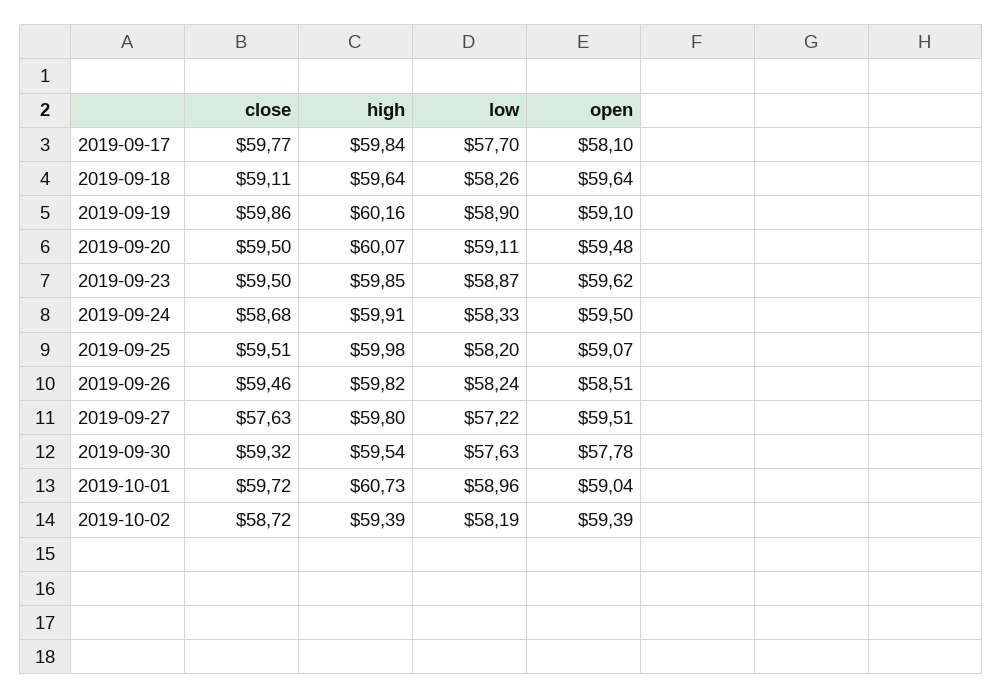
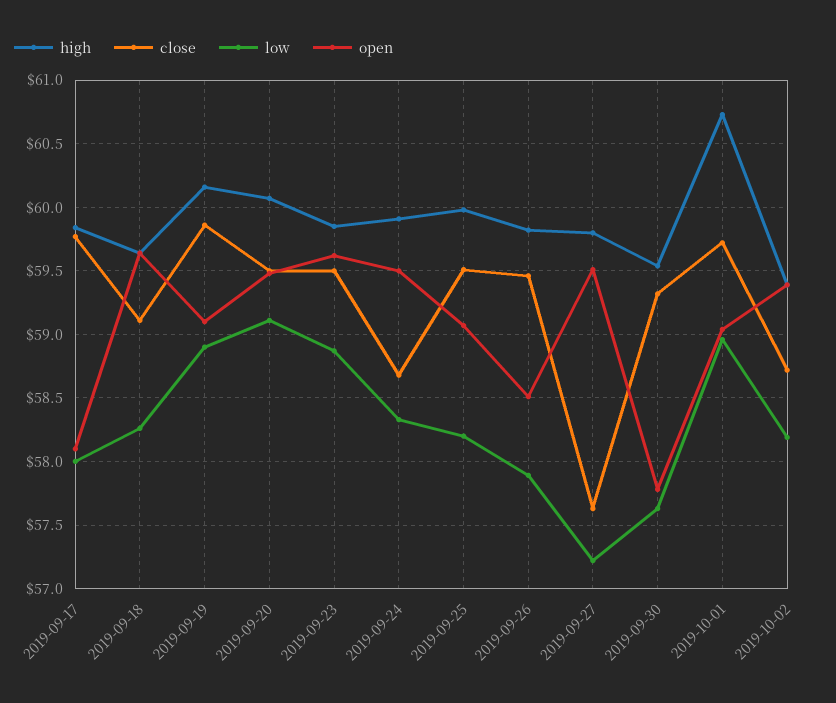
low, 2019-09-17: 57.7 -> 58
low, 2019-09-26: 58.24 -> 57.9

